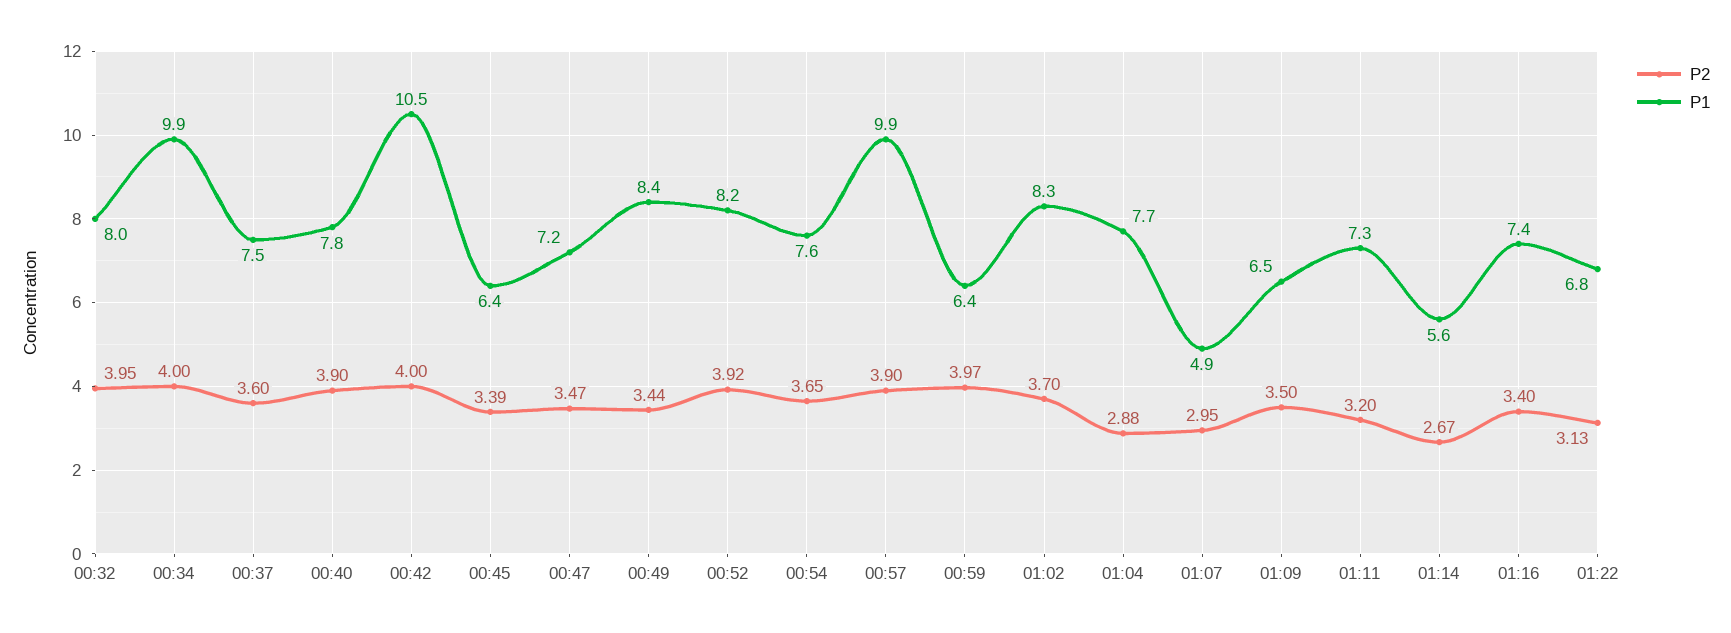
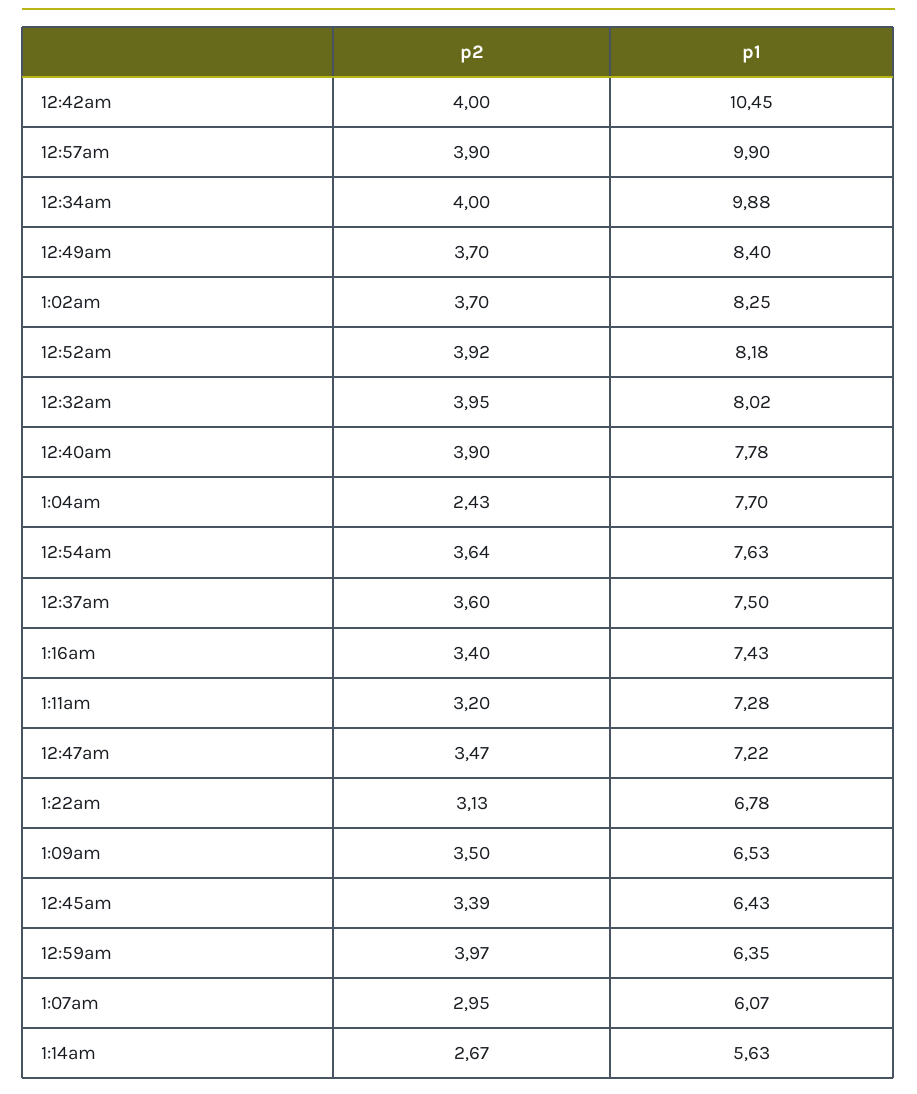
P2, 00:49: 3.44 -> 3.7
P2, 00:54: 3.65 -> 3.64
P2, 01:04: 2.88 -> 2.43
P1, 01:07: 4.9 -> 6.07

